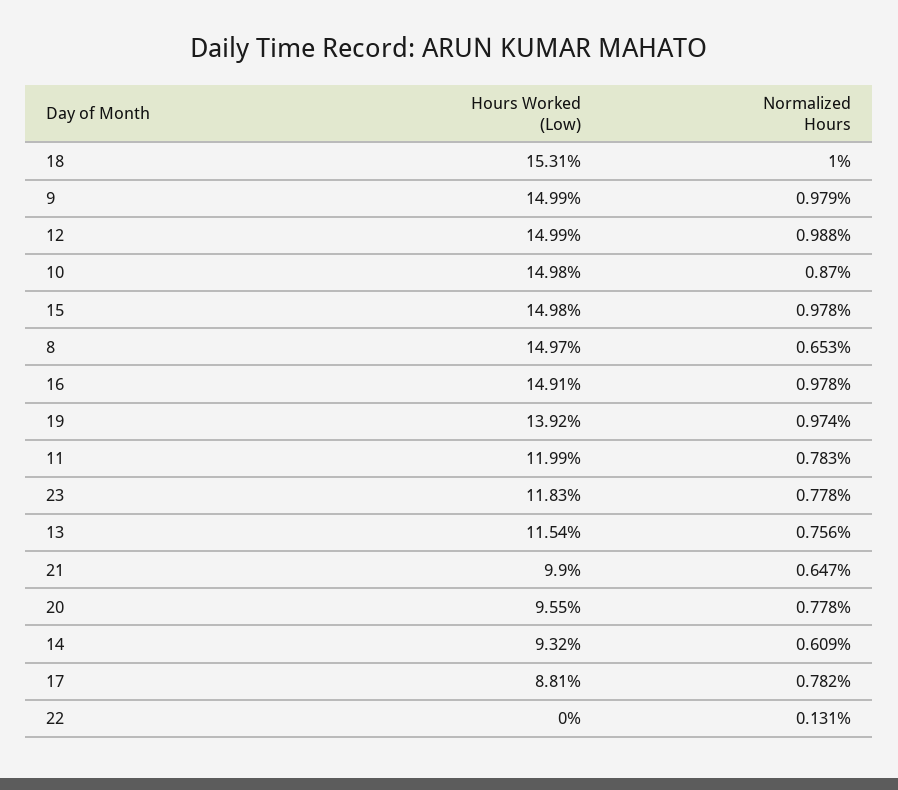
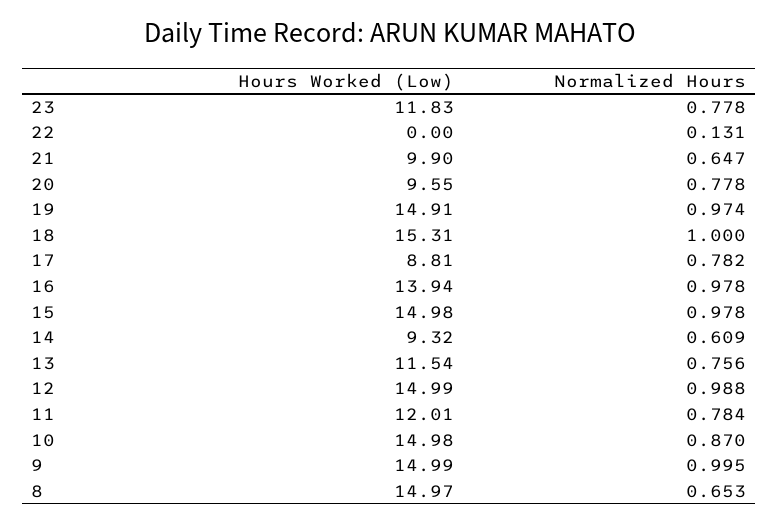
Normalized Hours, 9: 0.979 -> 0.995
Hours Worked (Low), 16: 14.91 -> 13.94
Hours Worked (Low), 19: 13.92 -> 14.91
Hours Worked (Low), 11: 11.99 -> 12.01
Normalized Hours, 11: 0.783 -> 0.784

